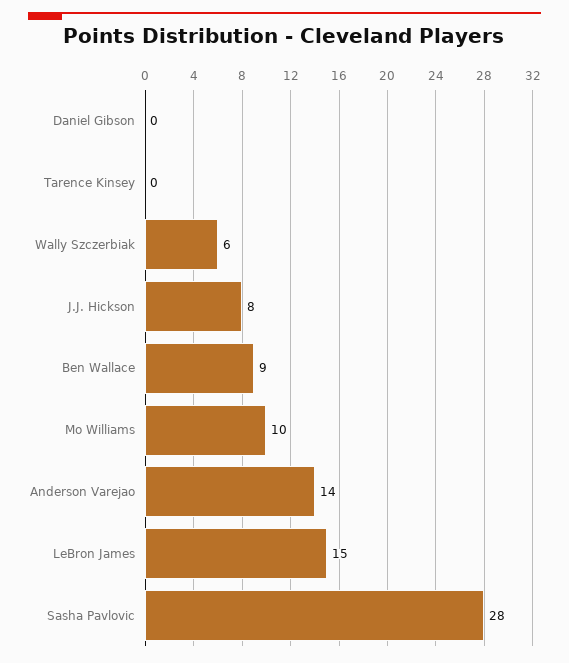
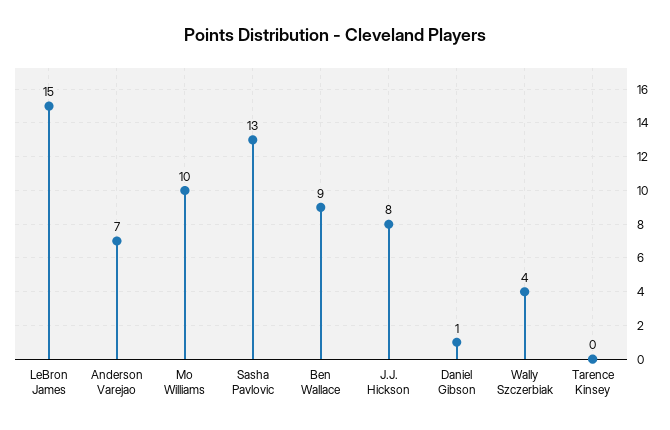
Daniel Gibson: 0 -> 1
Wally Szczerbiak: 6 -> 4
Anderson Varejao: 14 -> 7
Sasha Pavlovic: 28 -> 13

